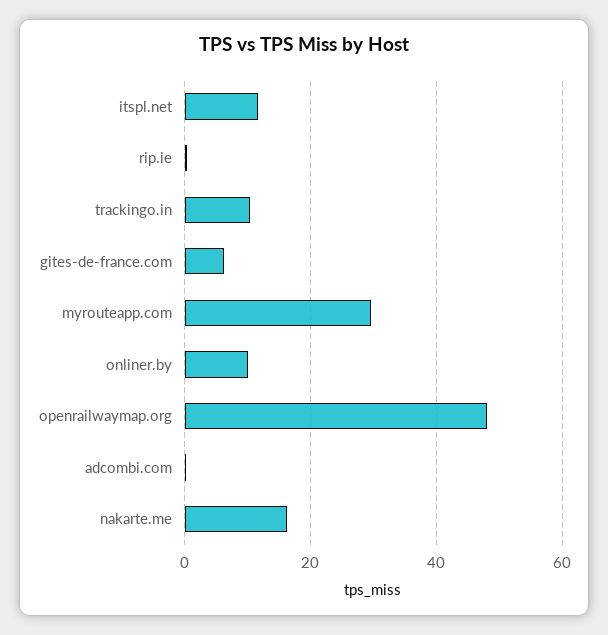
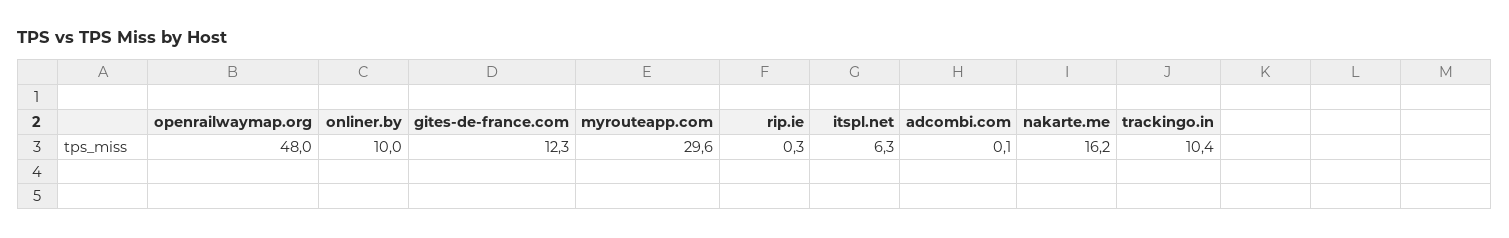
itspl.net: 12 -> 6.3
gites-de-france.com: 6 -> 12.3

